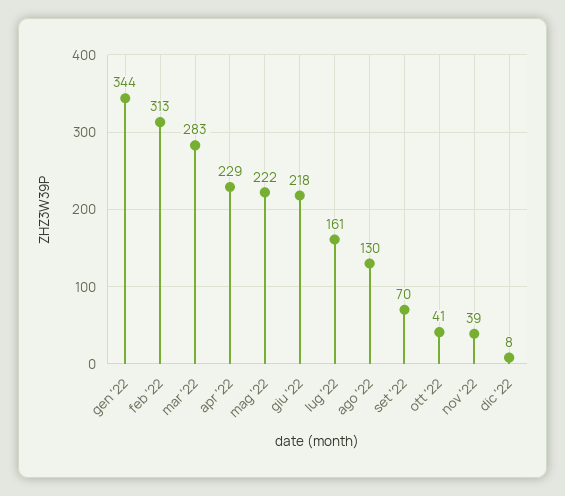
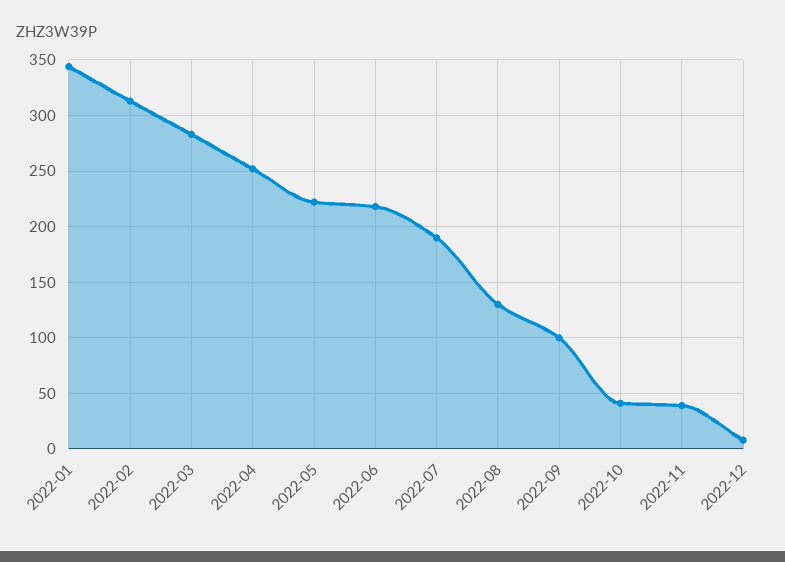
apr '22: 229 -> 250
lug '22: 161 -> 190
set '22: 70 -> 100

